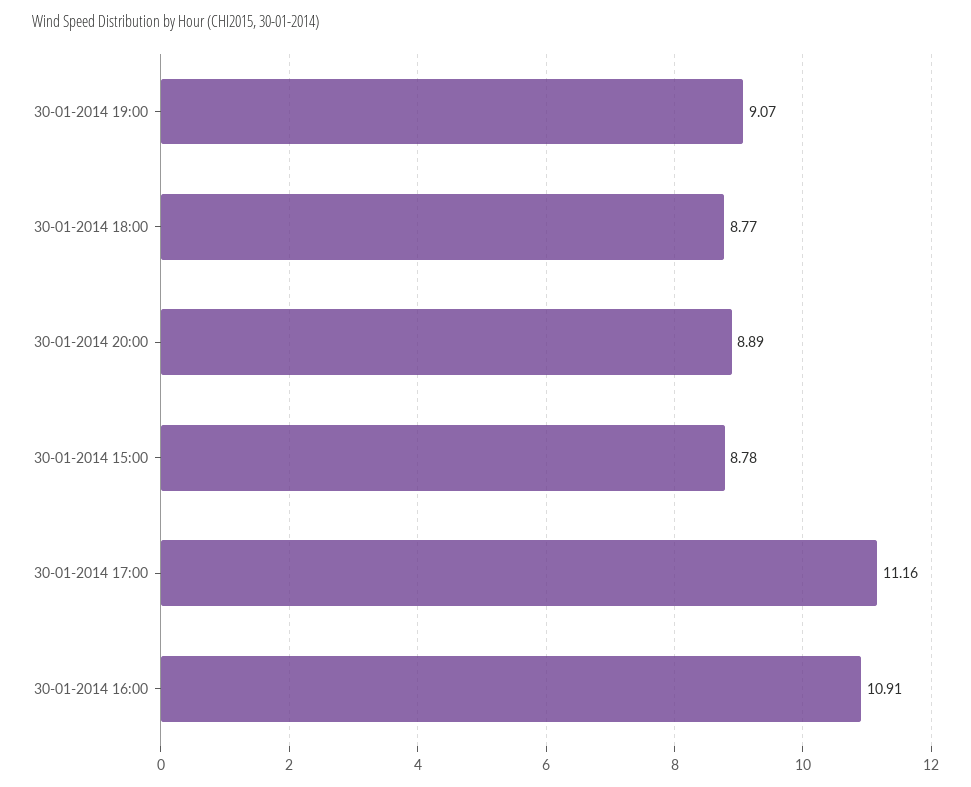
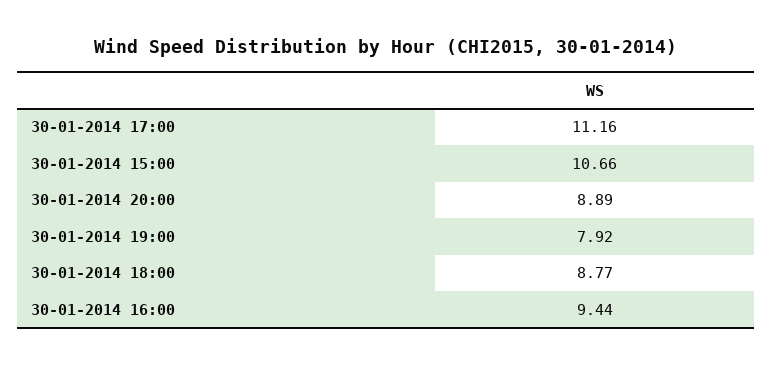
30-01-2014 19:00: 9.07 -> 7.92
30-01-2014 15:00: 8.78 -> 10.66
30-01-2014 16:00: 10.91 -> 9.44

